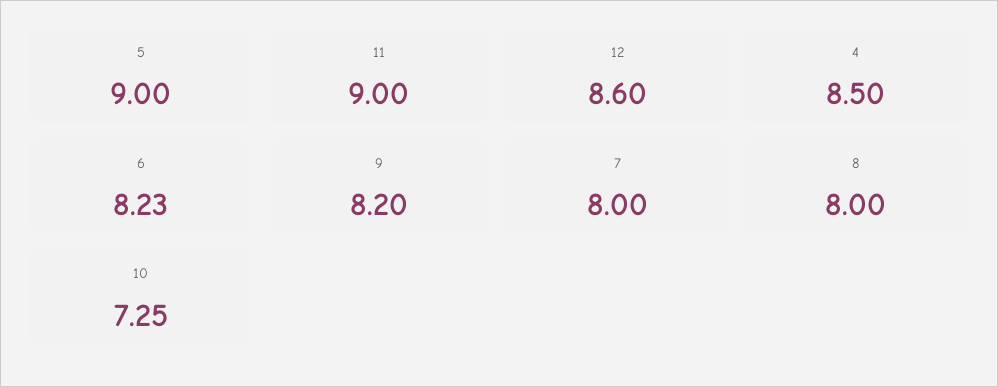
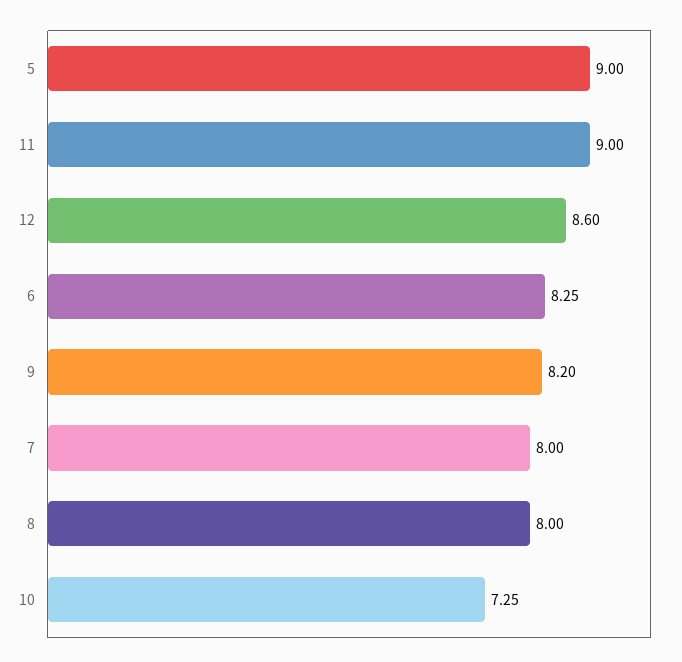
4: 8.5 -> none
6: 8.23 -> 8.25

